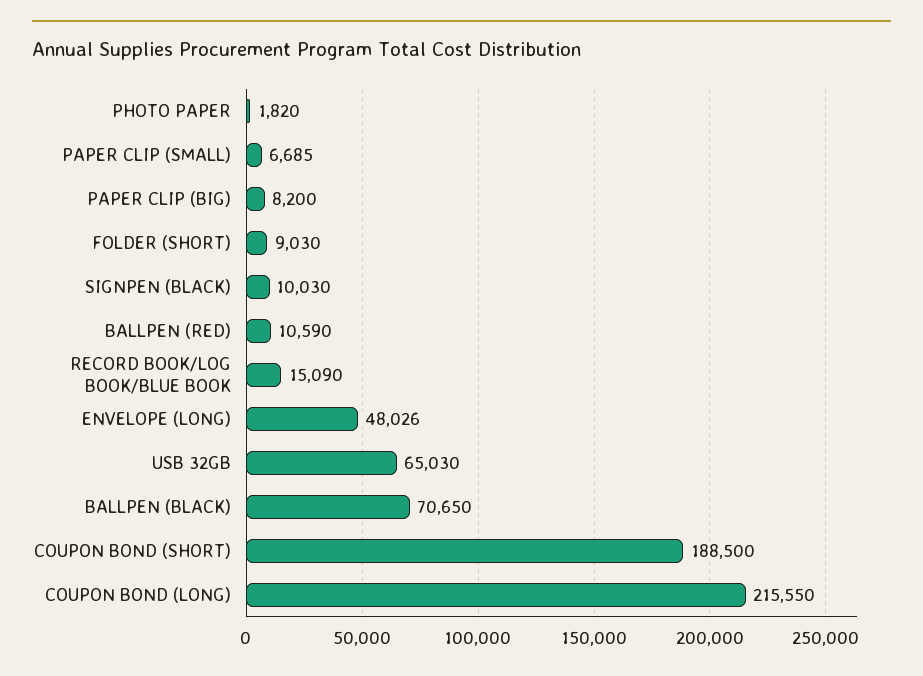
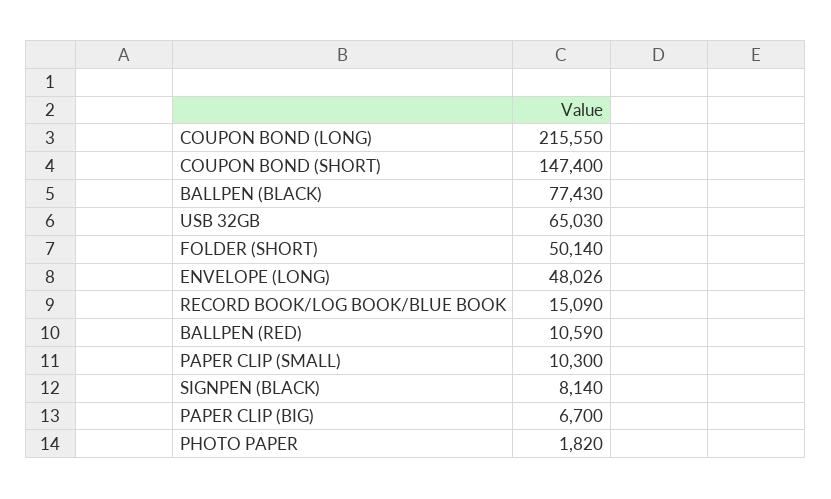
PAPER CLIP (SMALL): 6685 -> 10300
PAPER CLIP (BIG): 8200 -> 6700
FOLDER (SHORT): 9030 -> 50140
SIGNPEN (BLACK): 10030 -> 8140
BALLPEN (BLACK): 70650 -> 77430
COUPON BOND (SHORT): 188500 -> 147400

